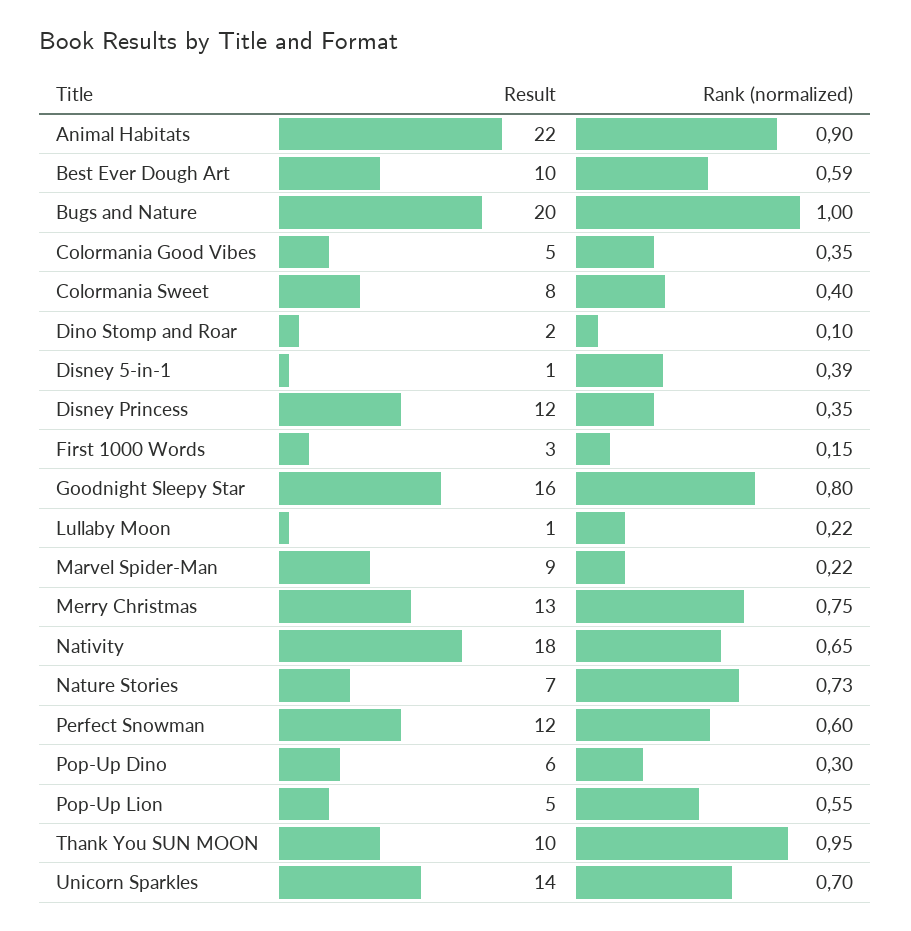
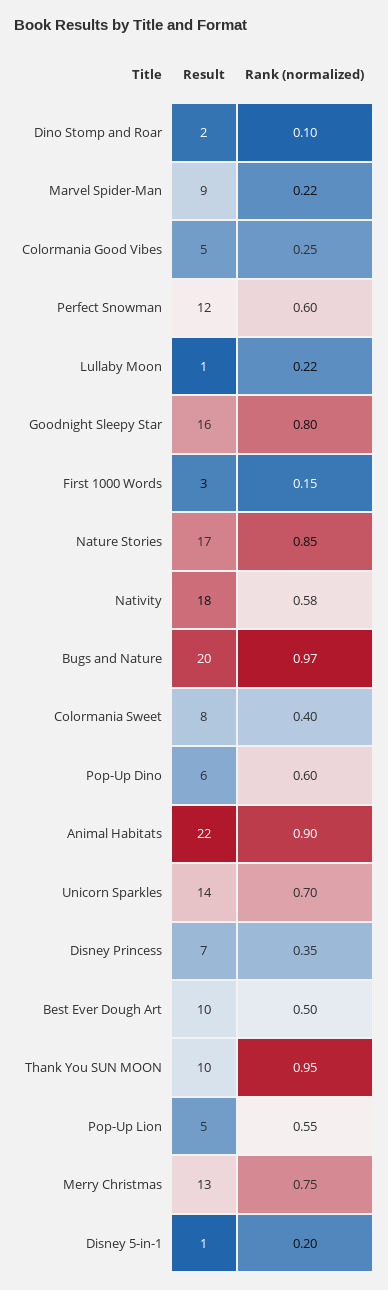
Rank (normalized), Best Ever Dough Art: 0.59 -> 0.5
Rank (normalized), Bugs and Nature: 1 -> 0.97
Rank (normalized), Colormania Good Vibes: 0.35 -> 0.25
Rank (normalized), Disney 5-in-1: 0.39 -> 0.2
Result, Disney Princess: 12 -> 7
Rank (normalized), Nativity: 0.65 -> 0.58
Result, Nature Stories: 7 -> 17
Rank (normalized), Nature Stories: 0.73 -> 0.85
Rank (normalized), Pop-Up Dino: 0.3 -> 0.6

